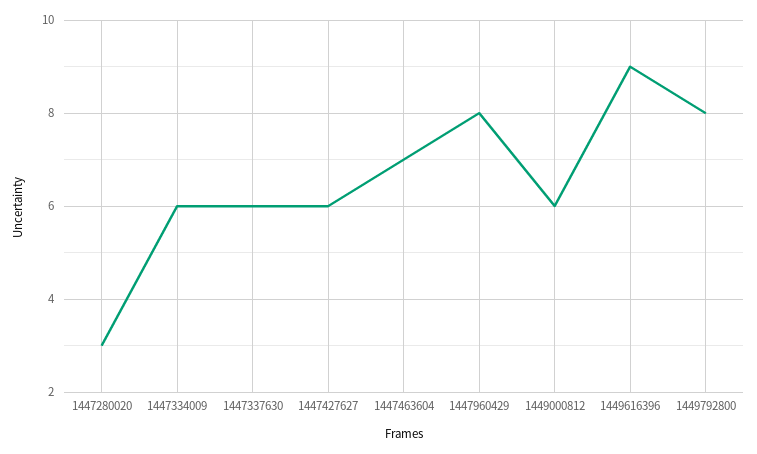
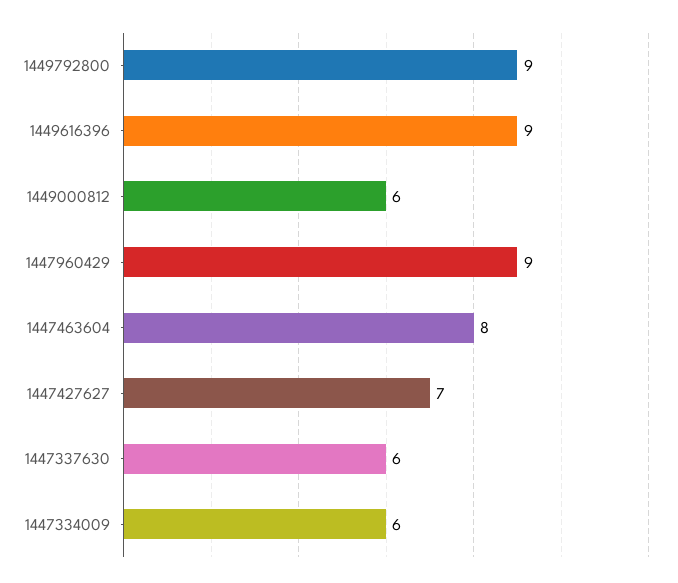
1447280020: 3 -> none
1447427627: 6 -> 7
1447463604: 7 -> 8
1447960429: 8 -> 9
1449792800: 8 -> 9

